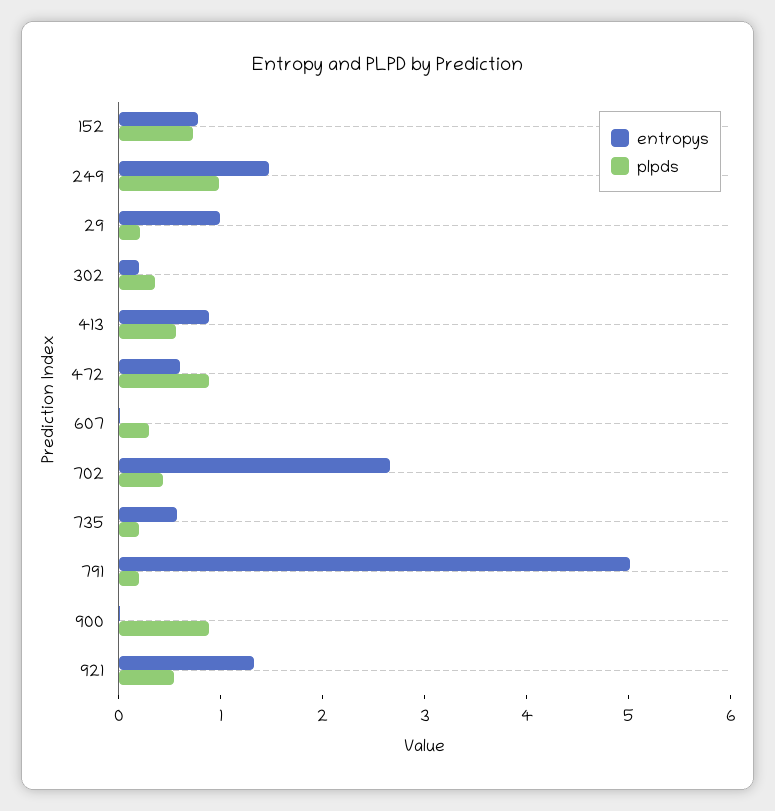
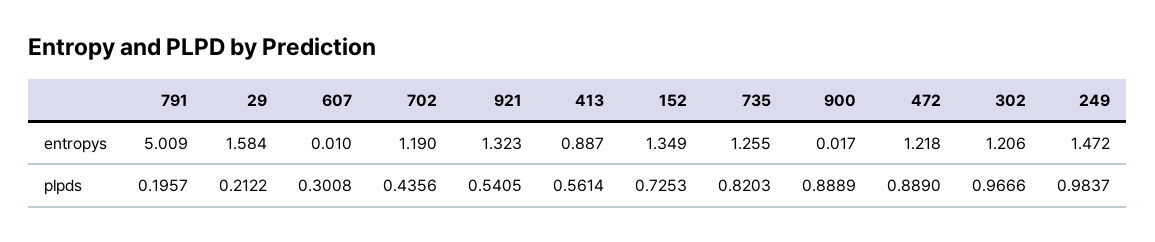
entropys, 152: 0.8 -> 1.349
entropys, 29: 1 -> 1.584
entropys, 302: 0.2 -> 1.206
plpds, 302: 0.4 -> 0.9666
entropys, 472: 0.6 -> 1.218
entropys, 702: 2.6 -> 1.19
entropys, 735: 0.6 -> 1.255
plpds, 735: 0.2 -> 0.8203

